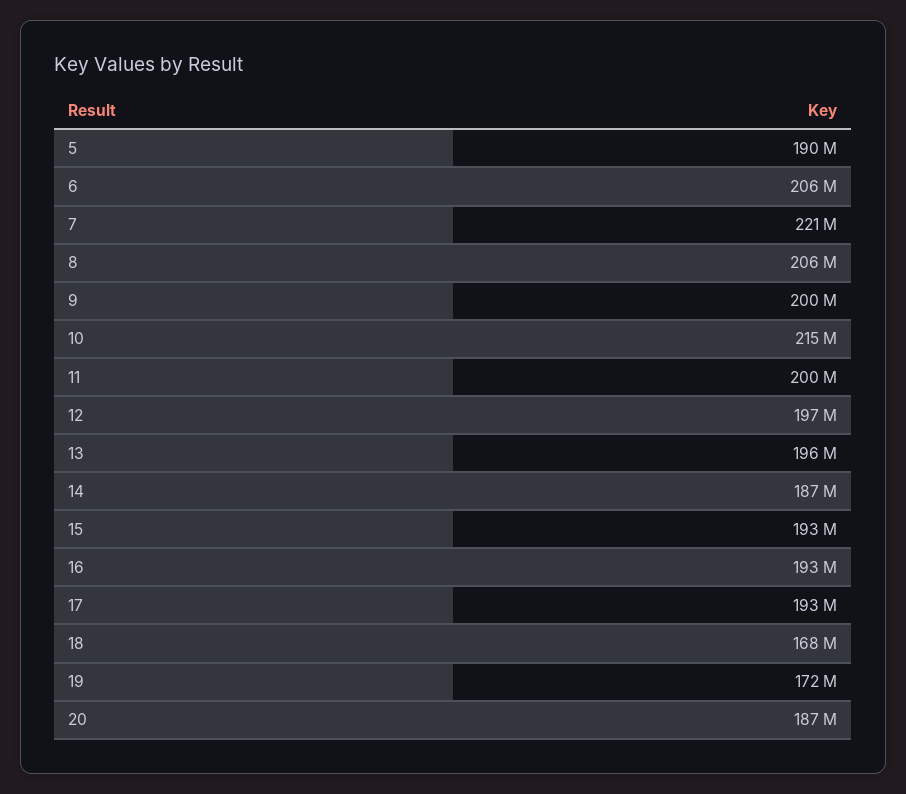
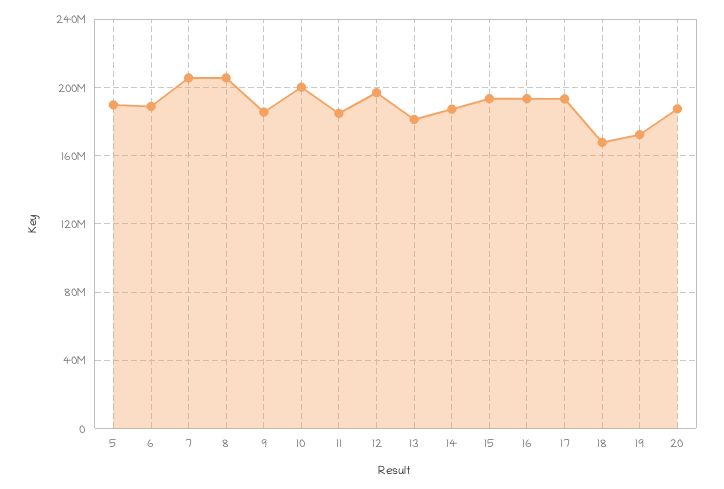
6: 206000000 -> 190000000
7: 221000000 -> 205000000
9: 200000000 -> 185000000
10: 215000000 -> 200000000
11: 200000000 -> 185000000
13: 196000000 -> 180000000

